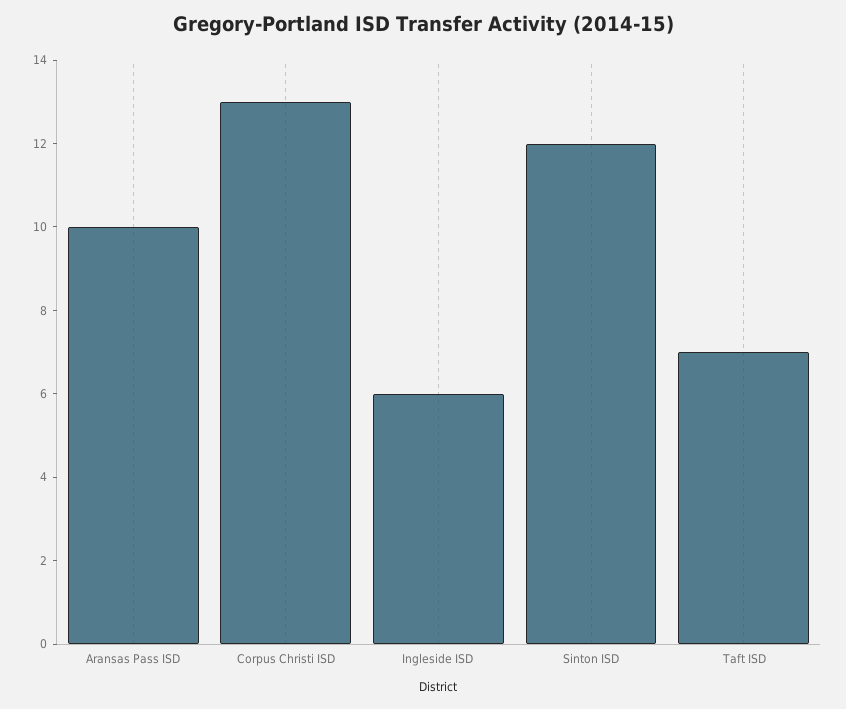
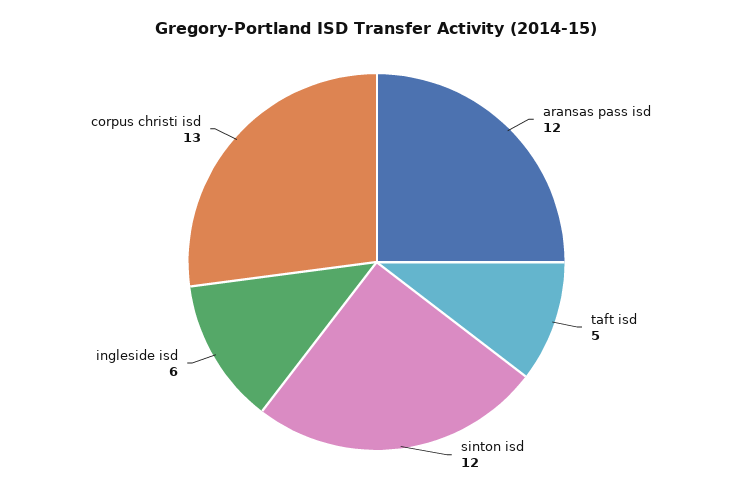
Aransas Pass ISD: 10 -> 12
Taft ISD: 7 -> 5

